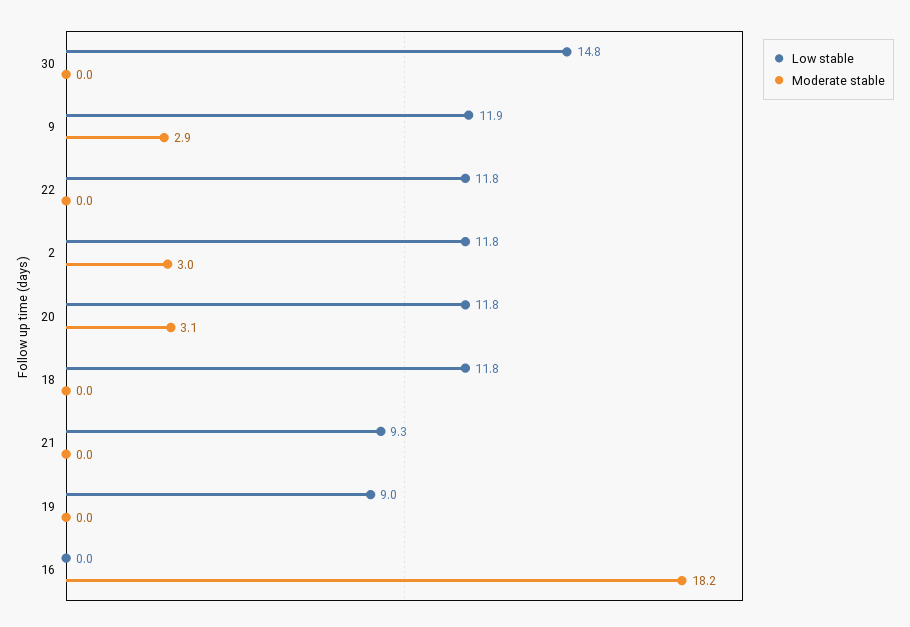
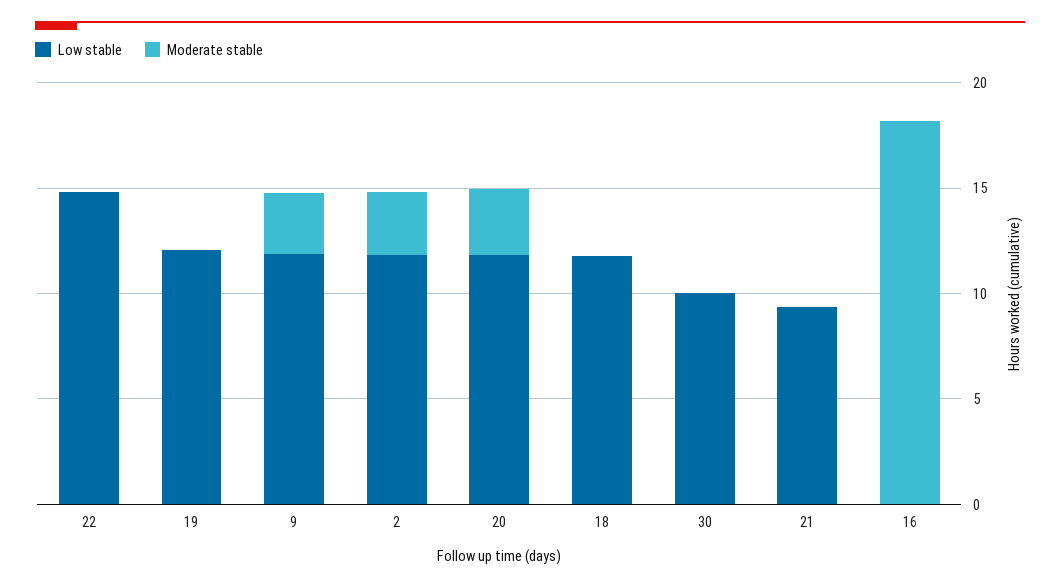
Low stable, 30: 14.8 -> 10
Low stable, 22: 11.8 -> 15
Low stable, 19: 9 -> 12

